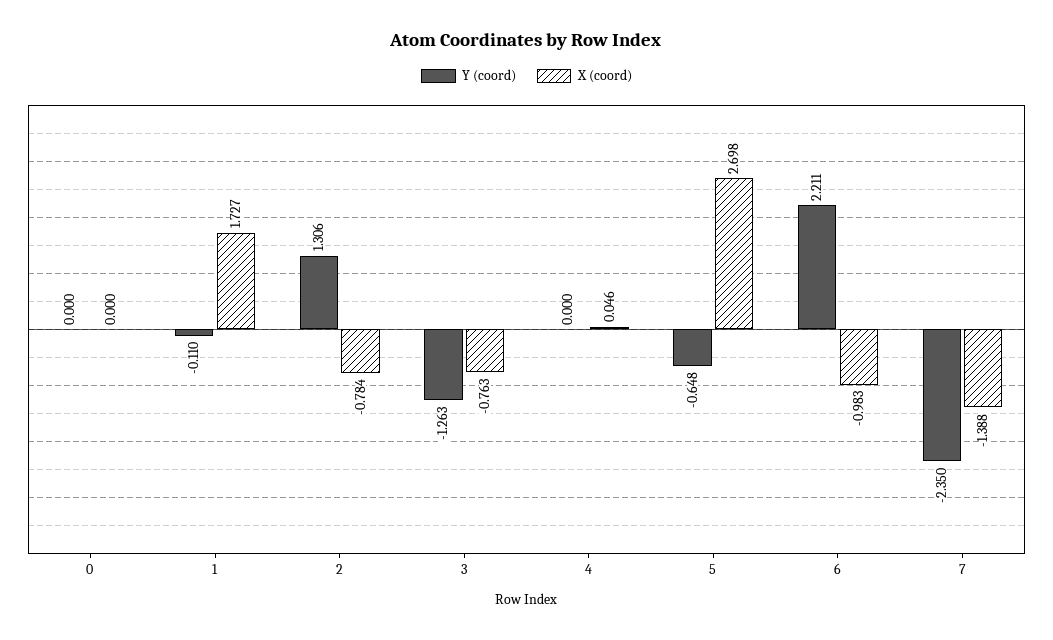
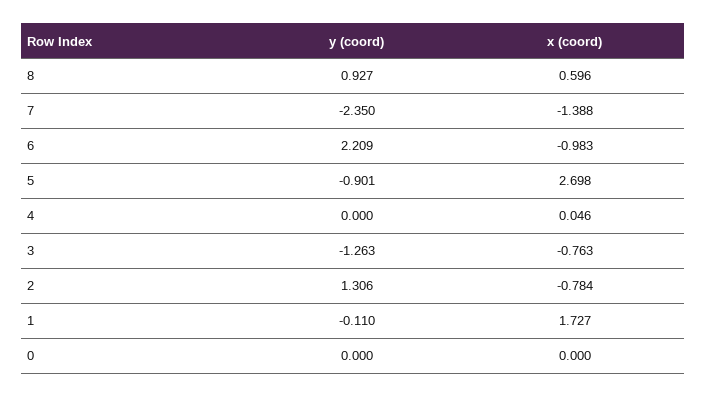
Y (coord), 5: -0.648 -> -0.901
Y (coord), 6: 2.211 -> 2.209
Y (coord), 8: none -> 0.927
X (coord), 8: none -> 0.596

